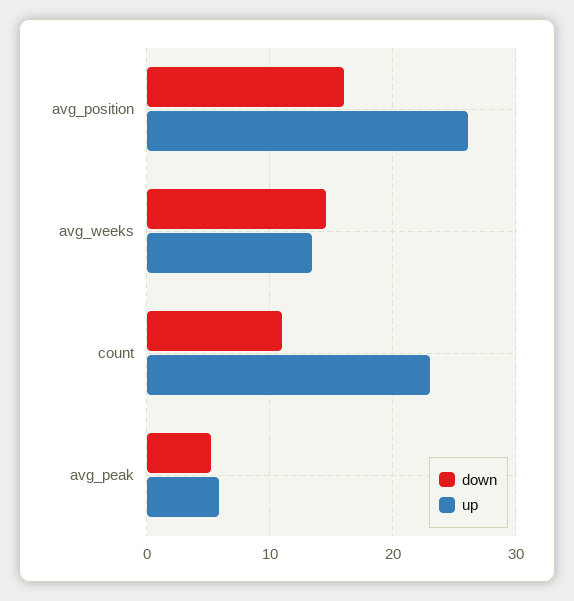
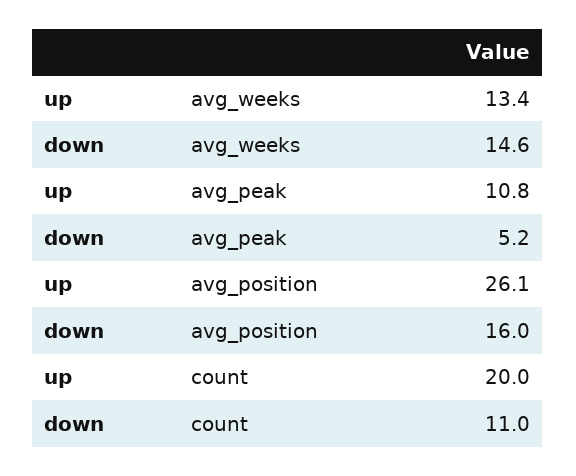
up, count: 23 -> 20
up, avg_peak: 6 -> 10.8

